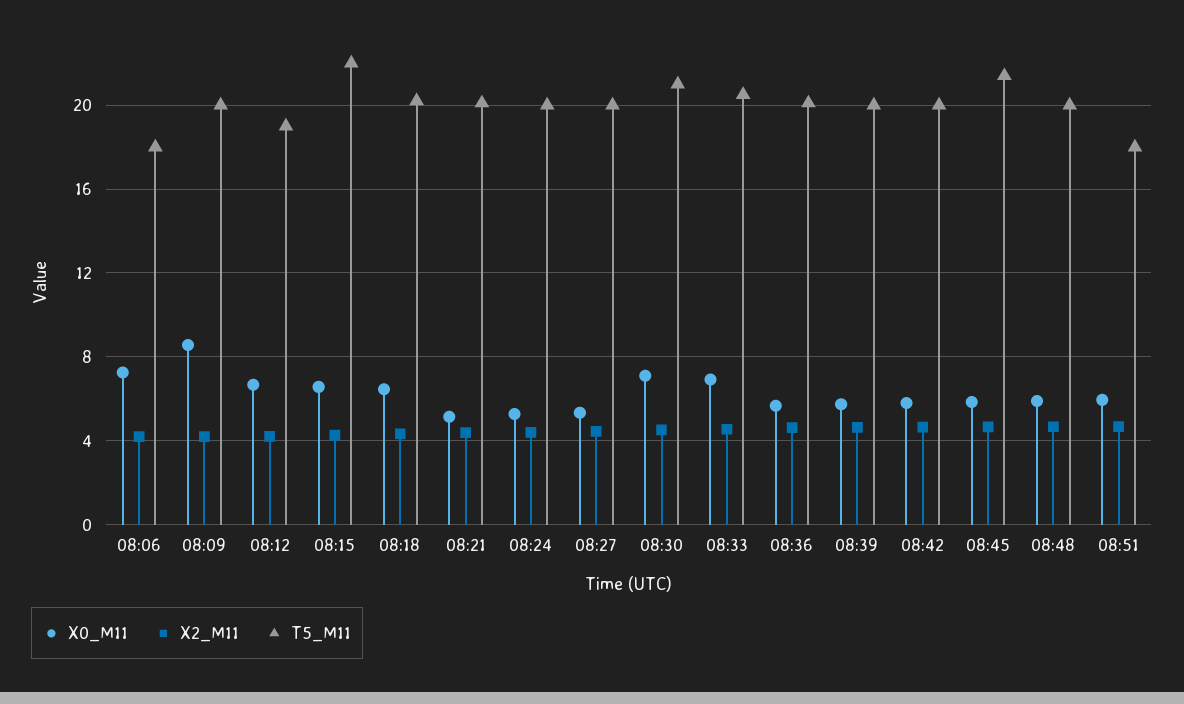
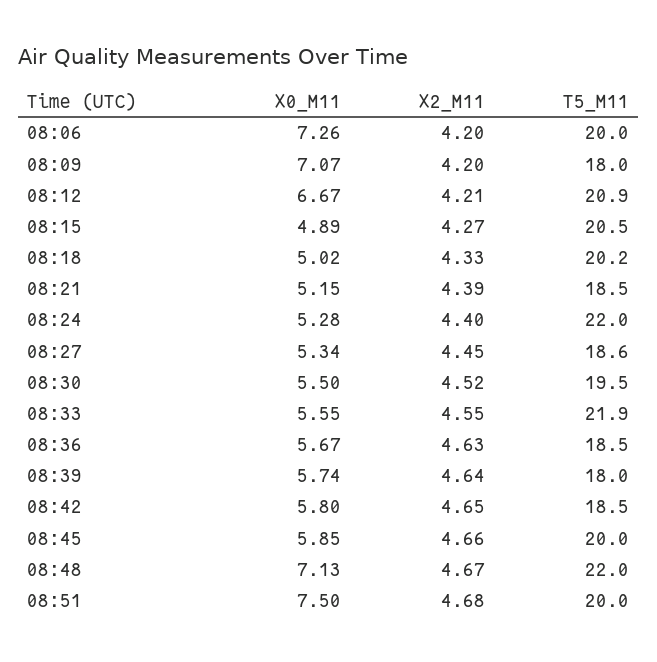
T5_M11, 08:06: 18 -> 20
X0_M11, 08:09: 8.5 -> 7.07
T5_M11, 08:09: 20 -> 18
T5_M11, 08:12: 19 -> 20.9
X0_M11, 08:15: 6.5 -> 4.89
T5_M11, 08:15: 22 -> 20.5
X0_M11, 08:18: 6.5 -> 5.02
T5_M11, 08:21: 20 -> 18.5
T5_M11, 08:24: 20 -> 22
T5_M11, 08:27: 20 -> 18.6
X0_M11, 08:30: 7 -> 5.5
T5_M11, 08:30: 21 -> 19.5
X0_M11, 08:33: 7 -> 5.55
T5_M11, 08:33: 20.5 -> 21.9
T5_M11, 08:36: 20 -> 18.5
T5_M11, 08:39: 20 -> 18
T5_M11, 08:42: 20 -> 18.5
T5_M11, 08:45: 21.5 -> 20
X0_M11, 08:48: 6 -> 7.13
T5_M11, 08:48: 20 -> 22
X0_M11, 08:51: 6 -> 7.5
T5_M11, 08:51: 18 -> 20

